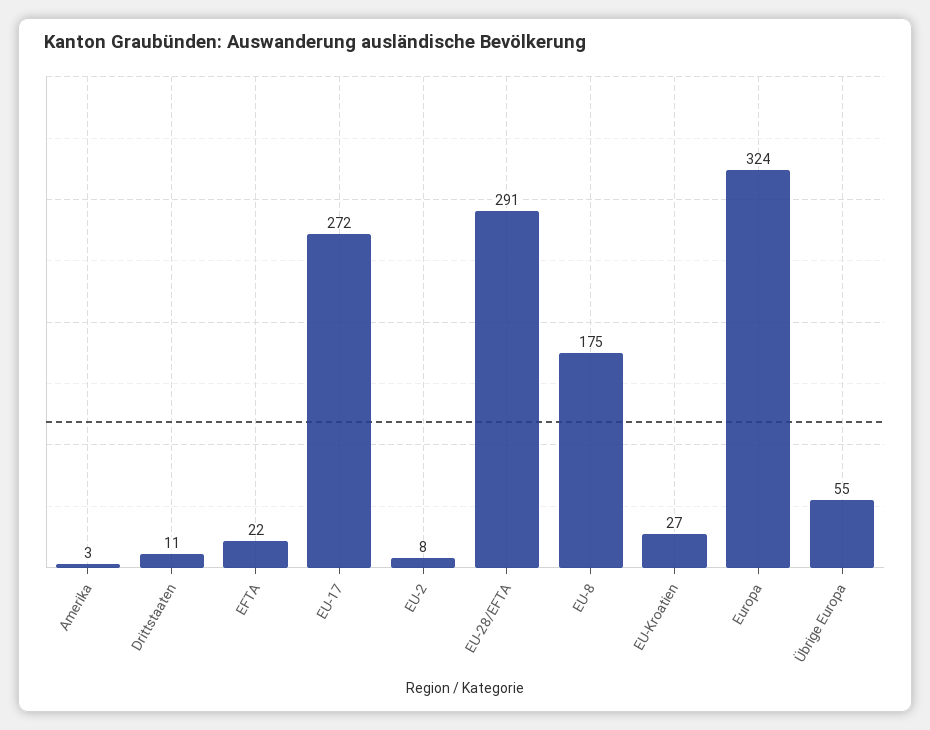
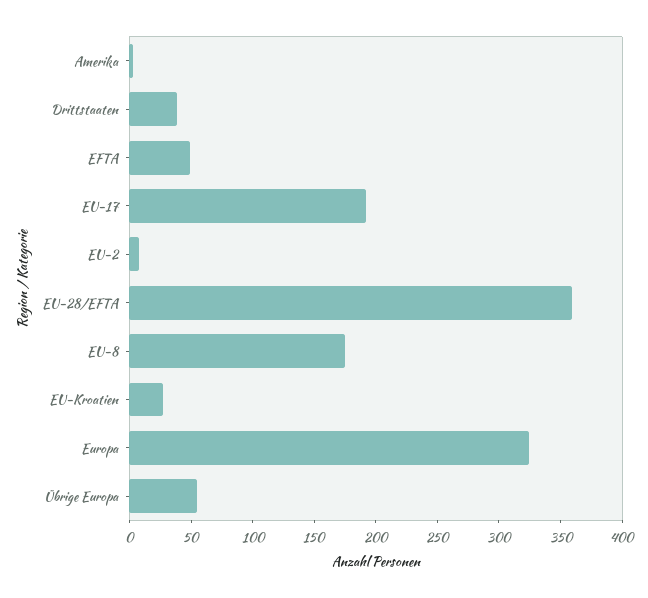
Drittstaaten: 11 -> 40
EFTA: 22 -> 50
EU-17: 272 -> 190
EU-28/EFTA: 291 -> 360

